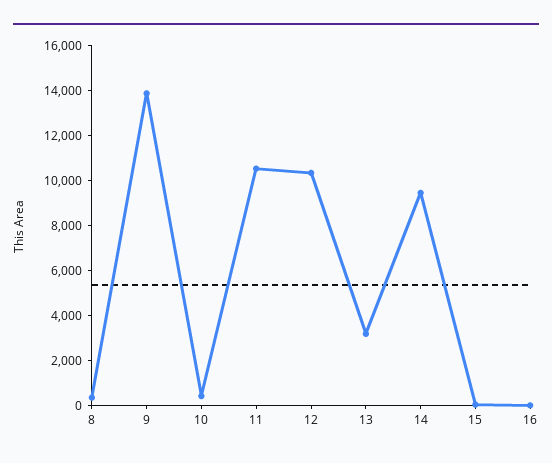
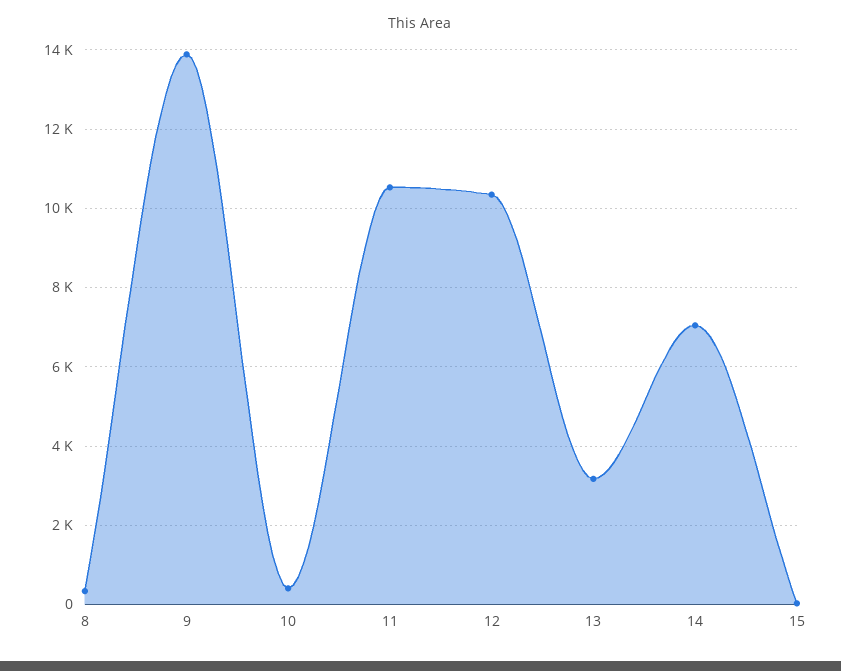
14: 9500 -> 7000
16: 0 -> none

